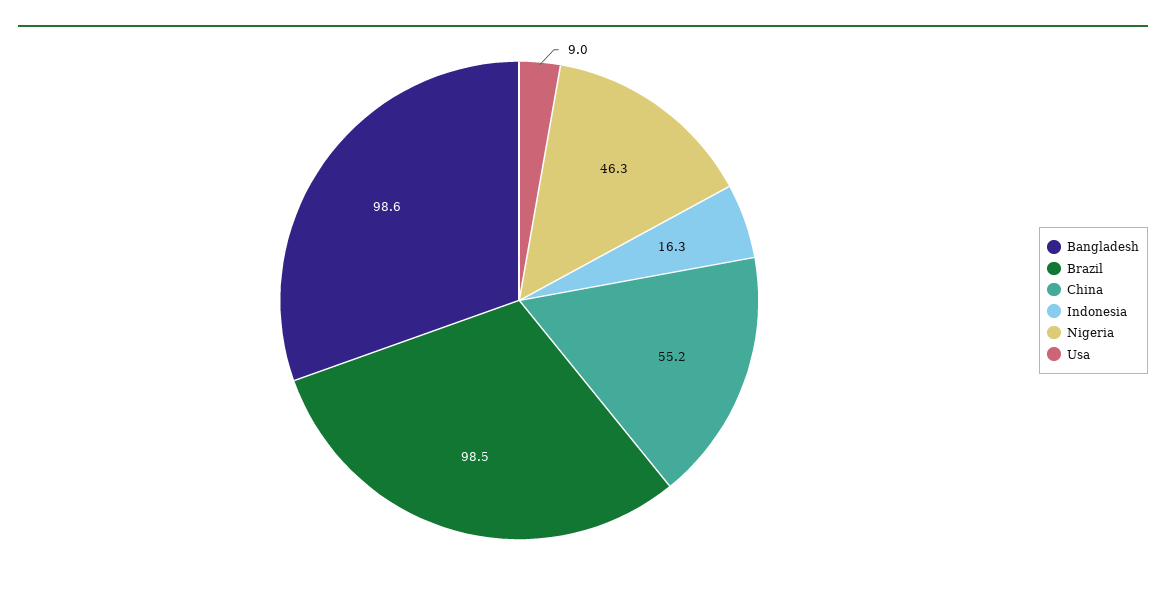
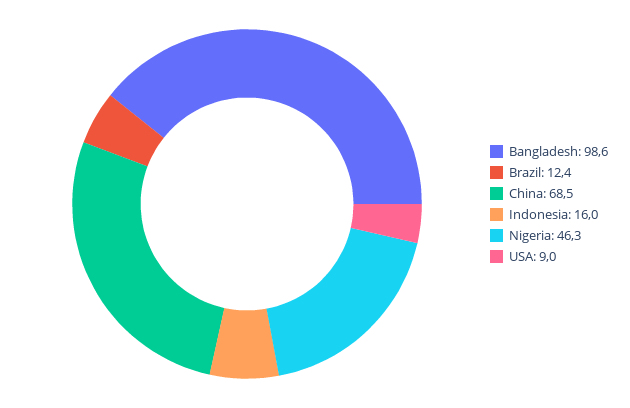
Brazil: 98.5 -> 12.4
China: 55.2 -> 68.5
Indonesia: 16.3 -> 16

